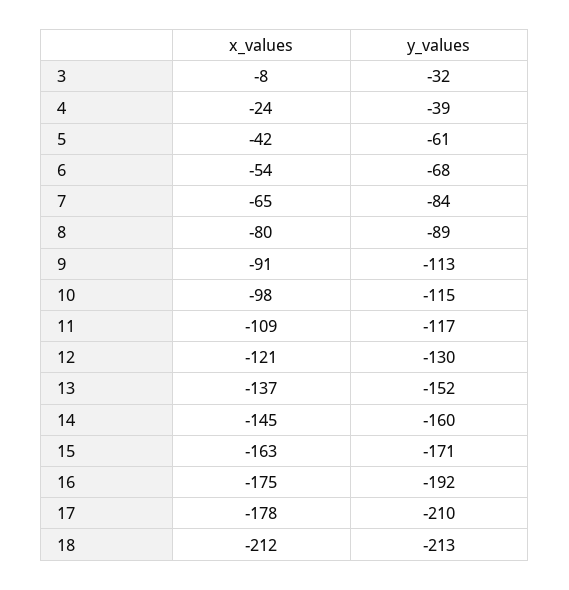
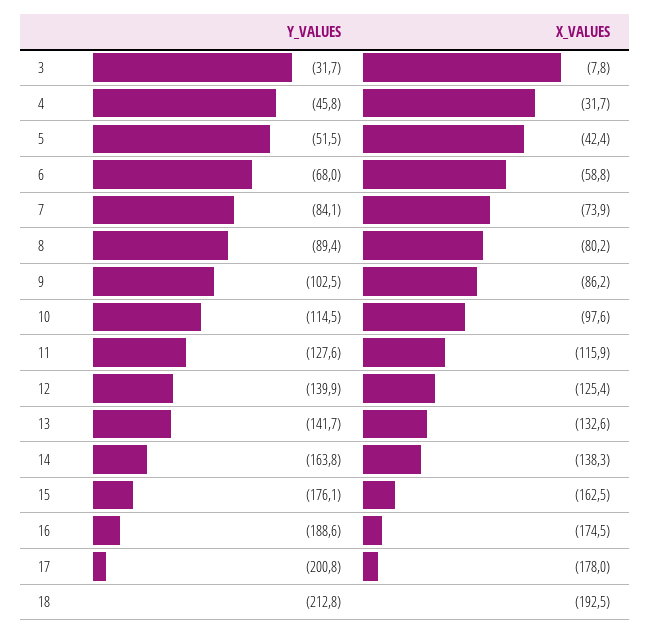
x_values, 4: -24 -> -31.7
y_values, 4: -39 -> -45.8
y_values, 5: -61 -> -51.5
x_values, 6: -54 -> -58.8
x_values, 7: -65 -> -73.9
x_values, 9: -91 -> -86.2
y_values, 9: -113 -> -102.5
x_values, 11: -109 -> -115.9
y_values, 11: -117 -> -127.6
x_values, 12: -121 -> -125.4
y_values, 12: -130 -> -139.9
x_values, 13: -137 -> -132.6
y_values, 13: -152 -> -141.7
x_values, 14: -145 -> -138.3
y_values, 14: -160 -> -163.8
y_values, 15: -171 -> -176.1
y_values, 16: -192 -> -188.6
y_values, 17: -210 -> -200.8
x_values, 18: -212 -> -192.5

